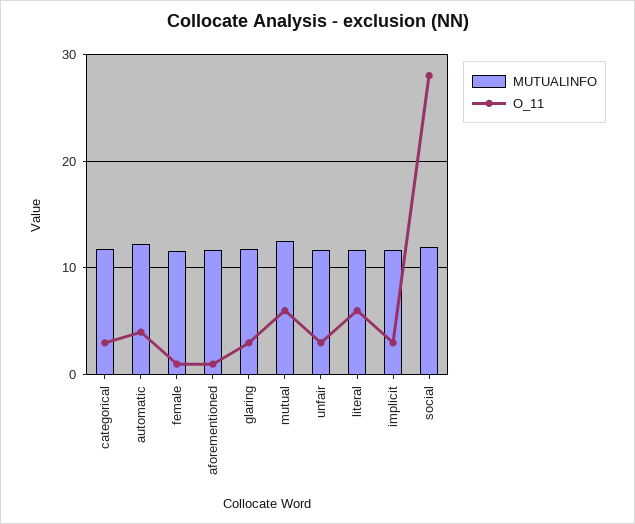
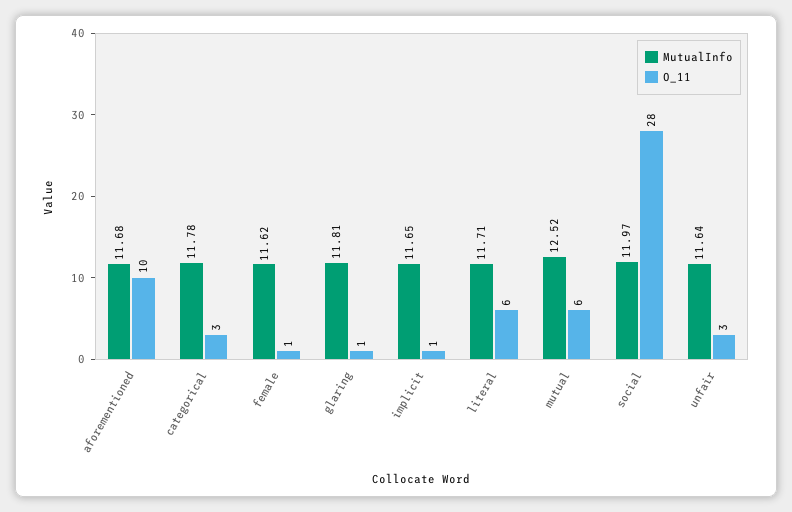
MUTUALINFO, automatic: 12 -> none
O_11, automatic: 4 -> none
O_11, aforementioned: 1 -> 10
O_11, glaring: 3 -> 1
O_11, implicit: 3 -> 1

